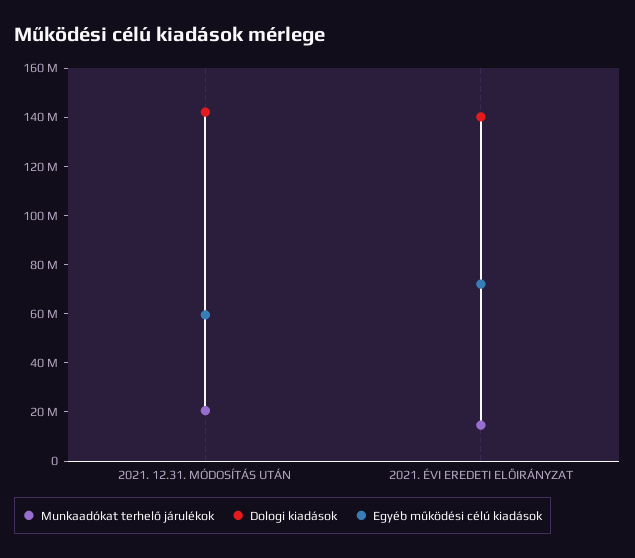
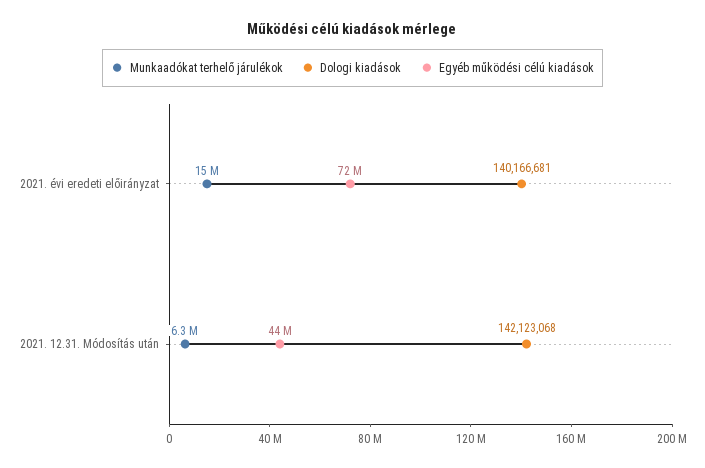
Munkaadókat terhelő járulékok, 2021. 12.31. MÓDOSÍTÁS UTÁN: 20000000 -> 6300000
Egyéb működési célú kiadások, 2021. 12.31. MÓDOSÍTÁS UTÁN: 60000000 -> 44000000

